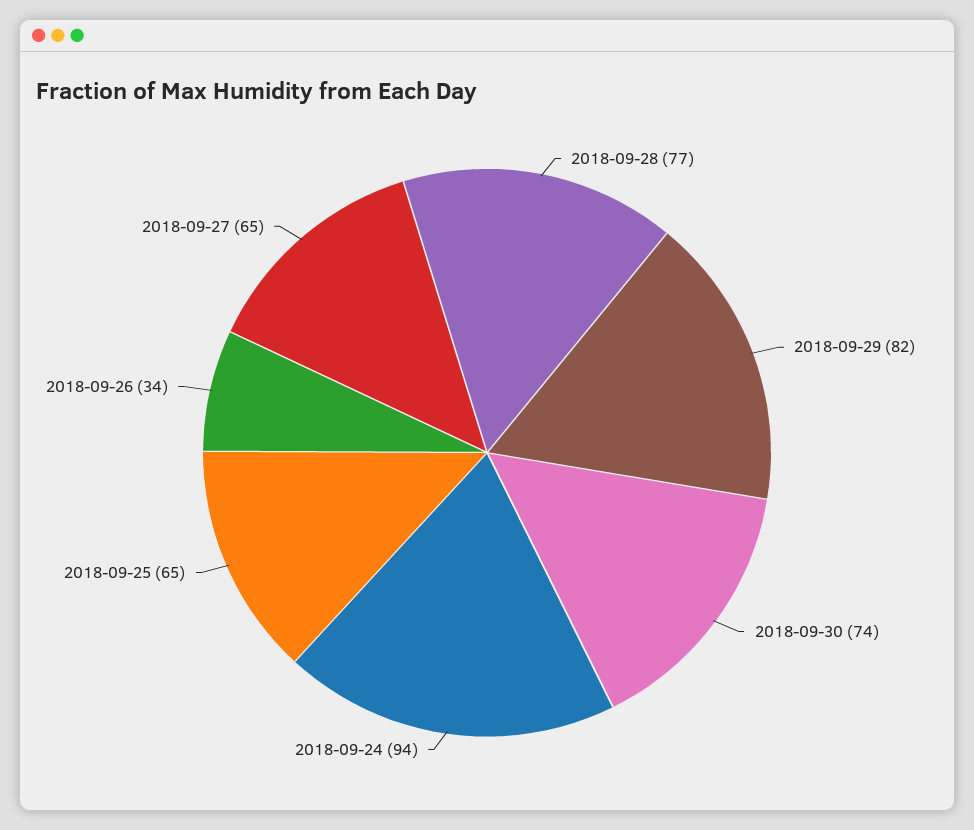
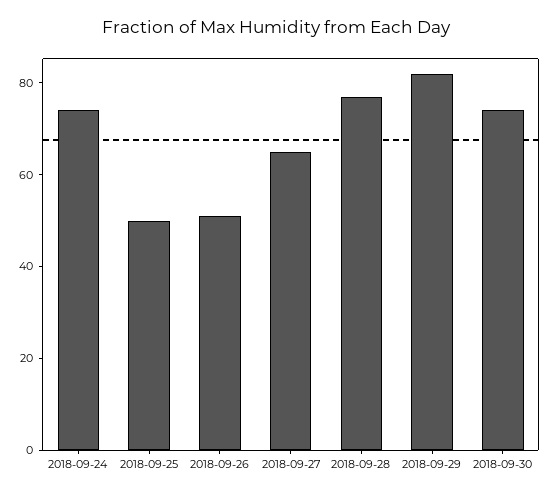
2018-09-24: 94 -> 75
2018-09-25: 65 -> 50
2018-09-26: 34 -> 50

